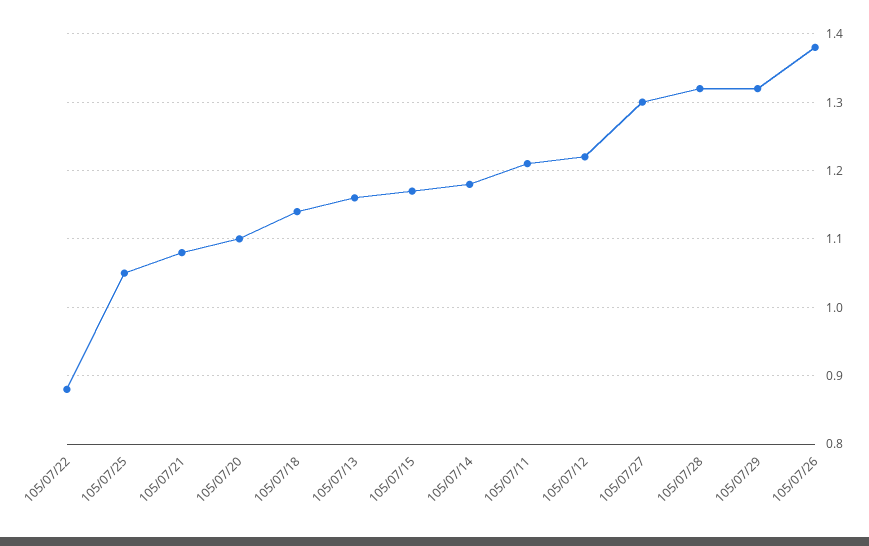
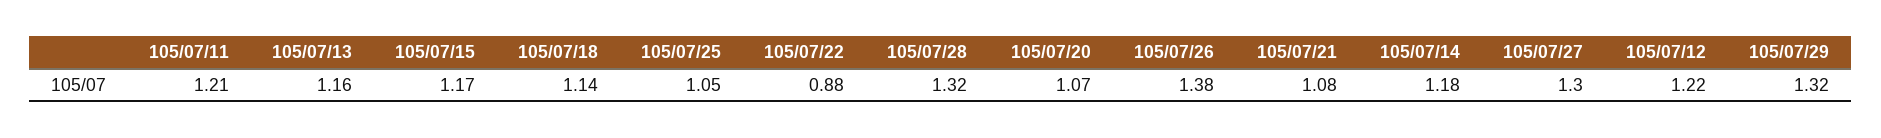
105/07/20: 1.1 -> 1.07

